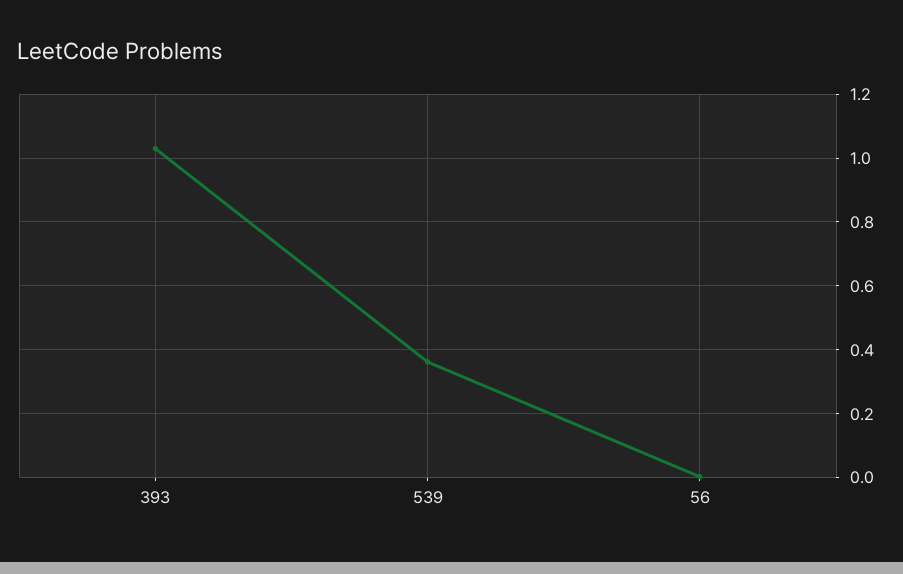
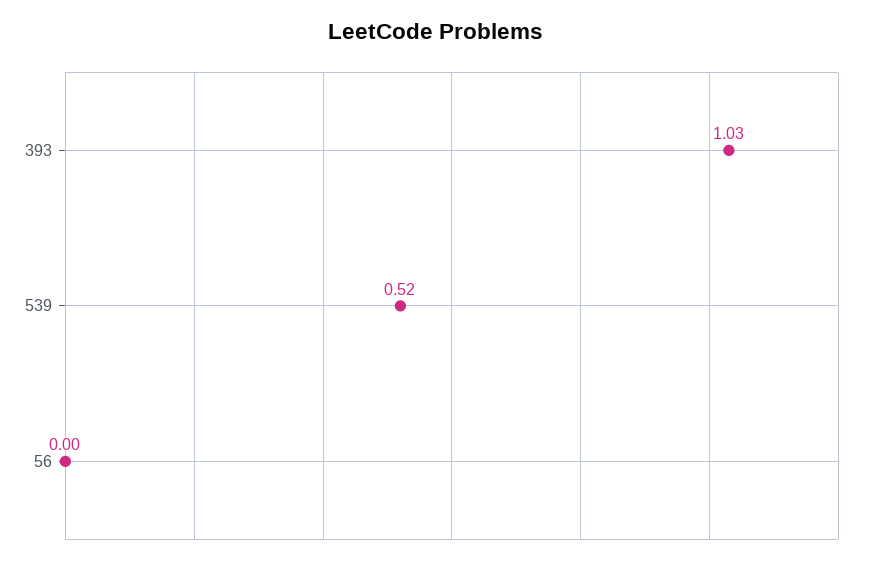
539: 0.36 -> 0.52

